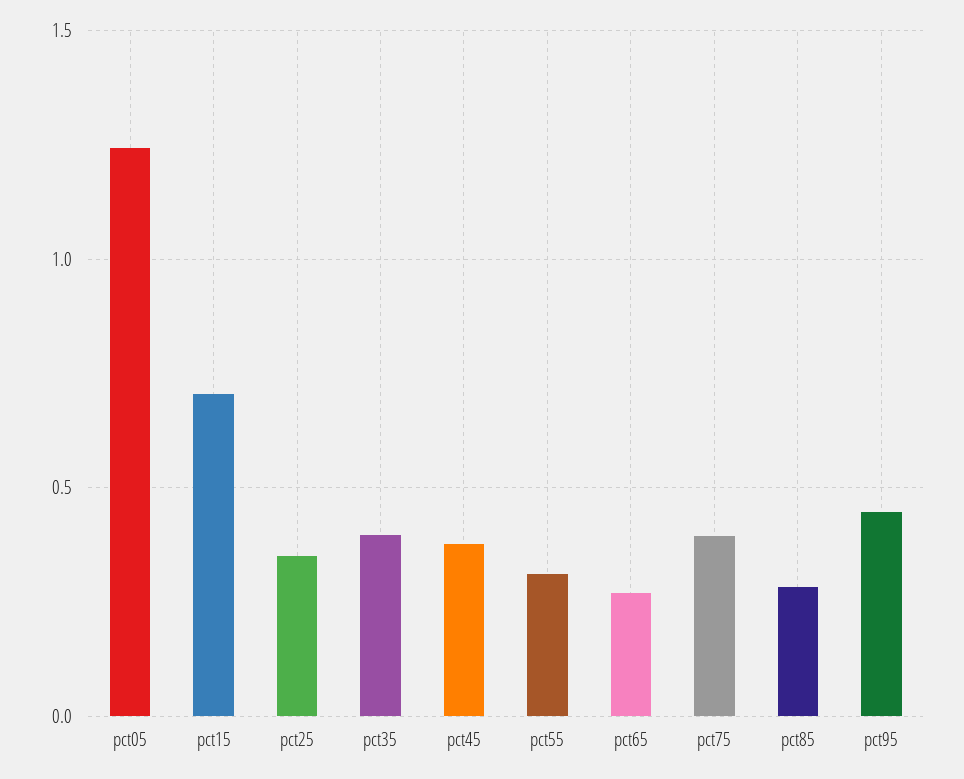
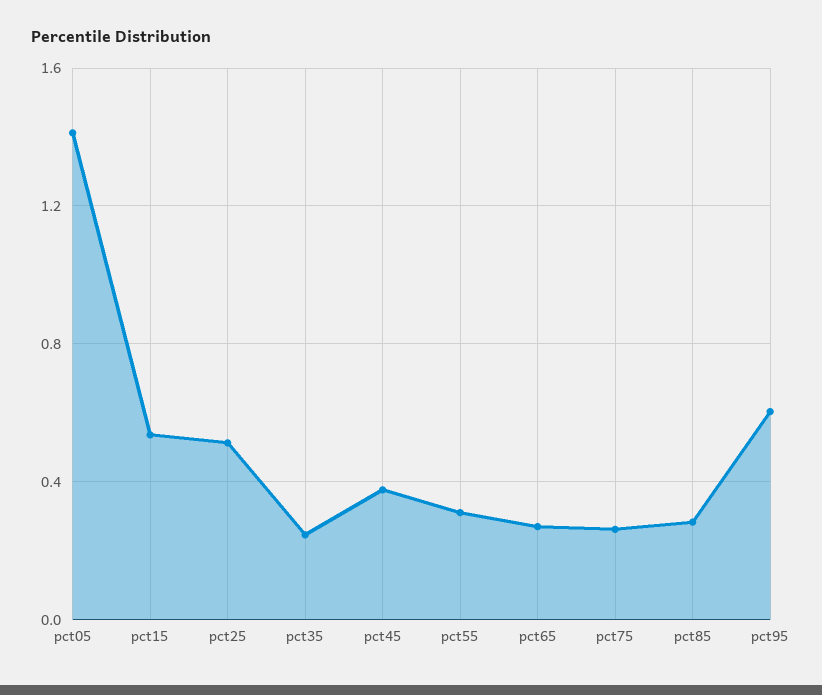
pct05: 1.25 -> 1.4
pct15: 0.7 -> 0.55
pct25: 0.35 -> 0.5
pct35: 0.4 -> 0.25
pct75: 0.4 -> 0.25
pct95: 0.45 -> 0.6

